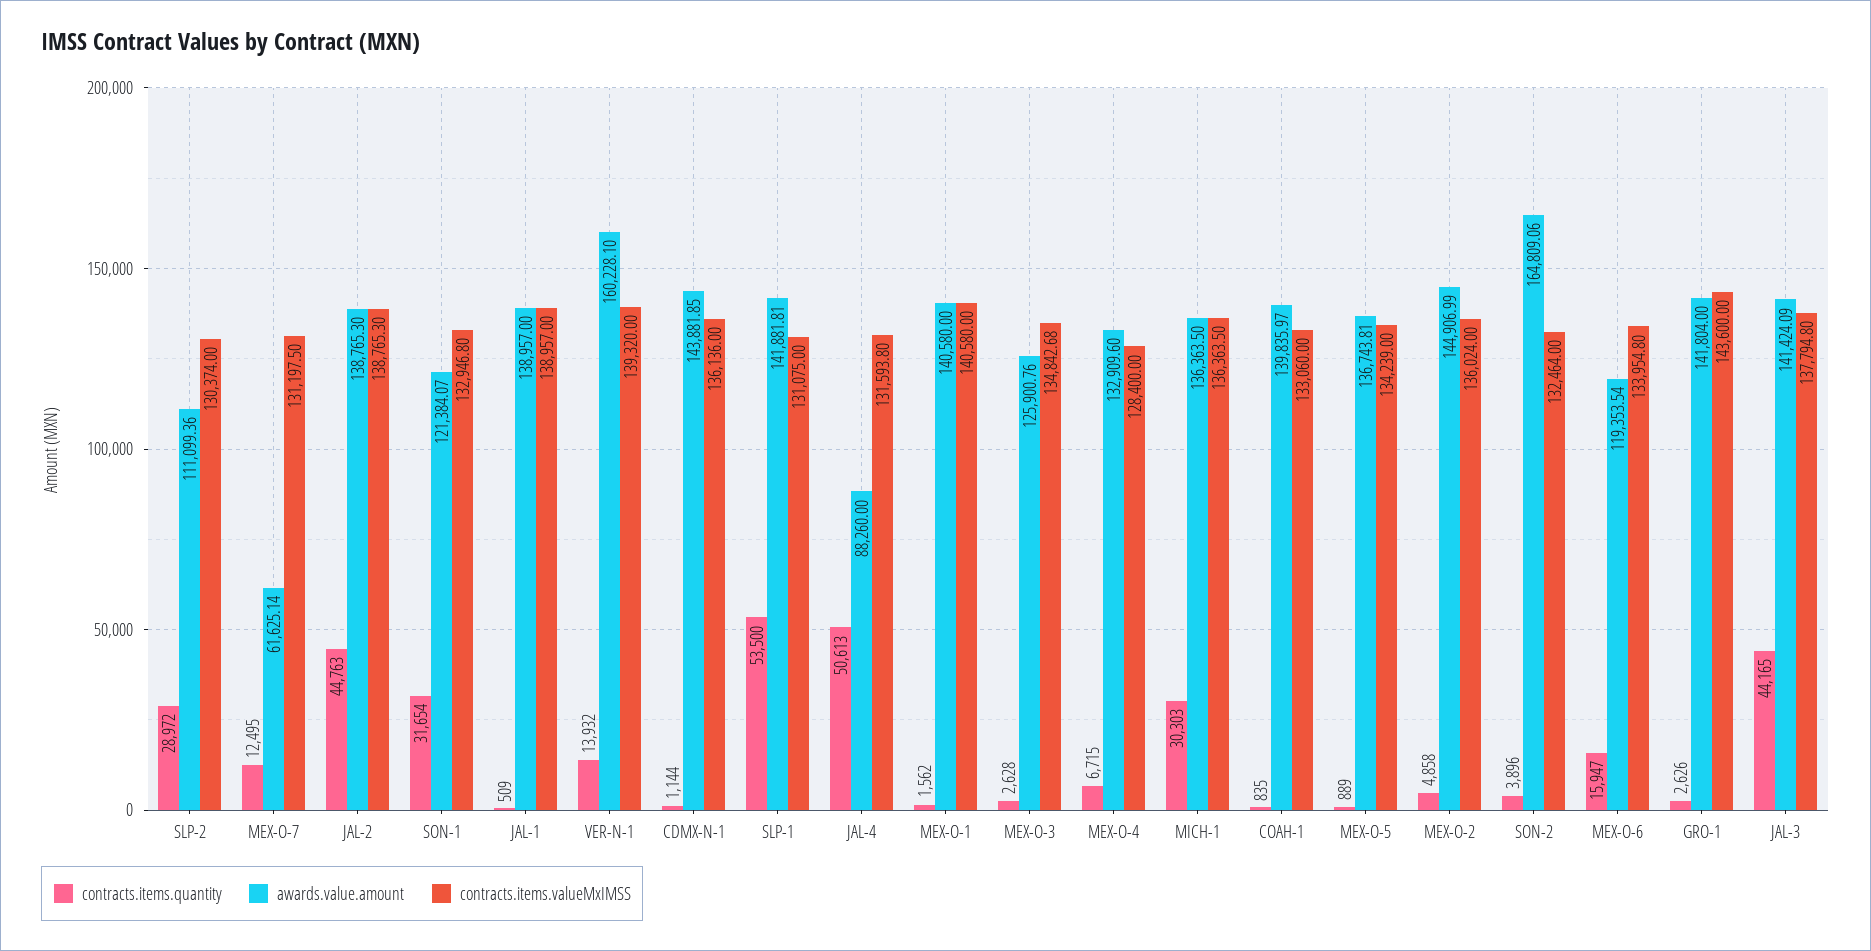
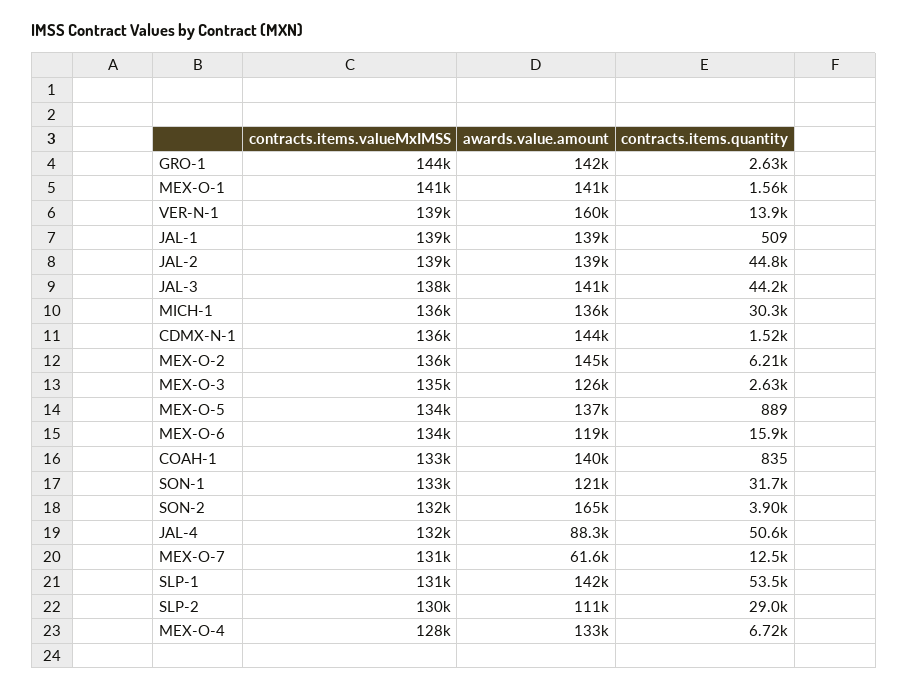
contracts.items.quantity, CDMX-N-1: 1144 -> 1520
contracts.items.quantity, MEX-O-2: 4858 -> 6210

